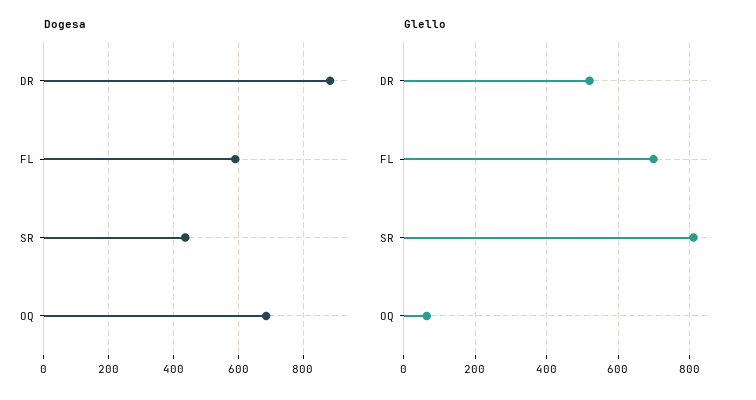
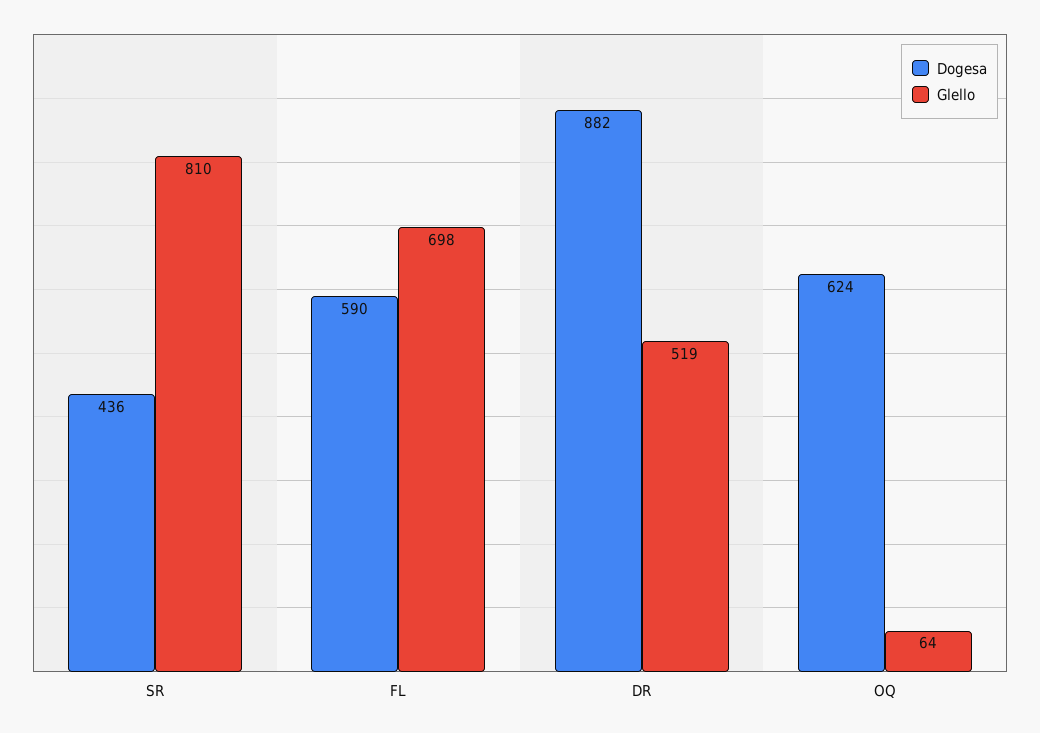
Dogesa, OQ: 680 -> 624

